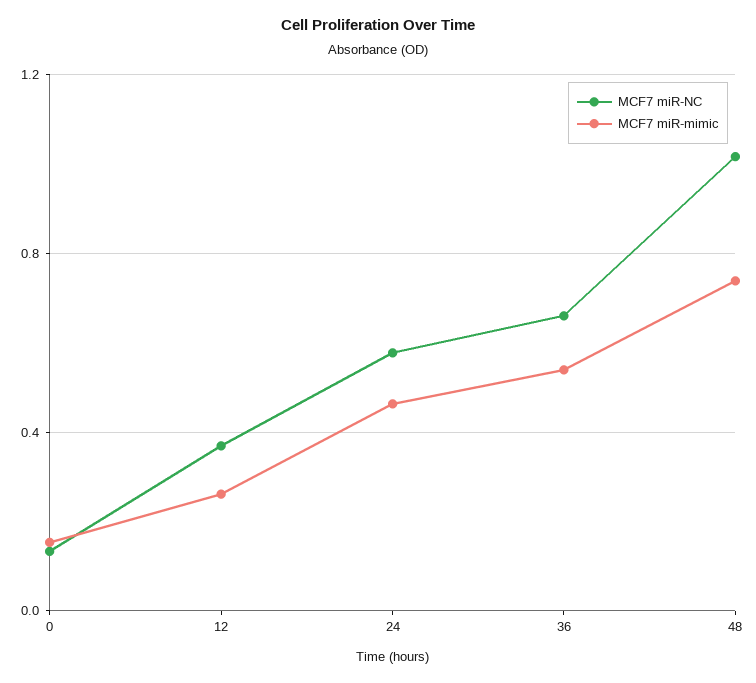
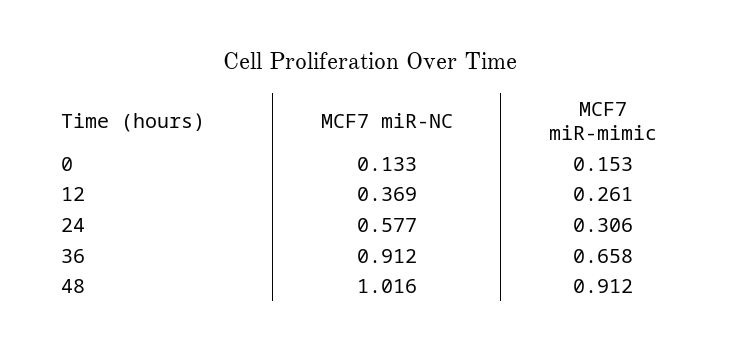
MCF7 miR-mimic, 24: 0.45 -> 0.306
MCF7 miR-NC, 36: 0.65 -> 0.912
MCF7 miR-mimic, 36: 0.55 -> 0.658
MCF7 miR-mimic, 48: 0.75 -> 0.912

